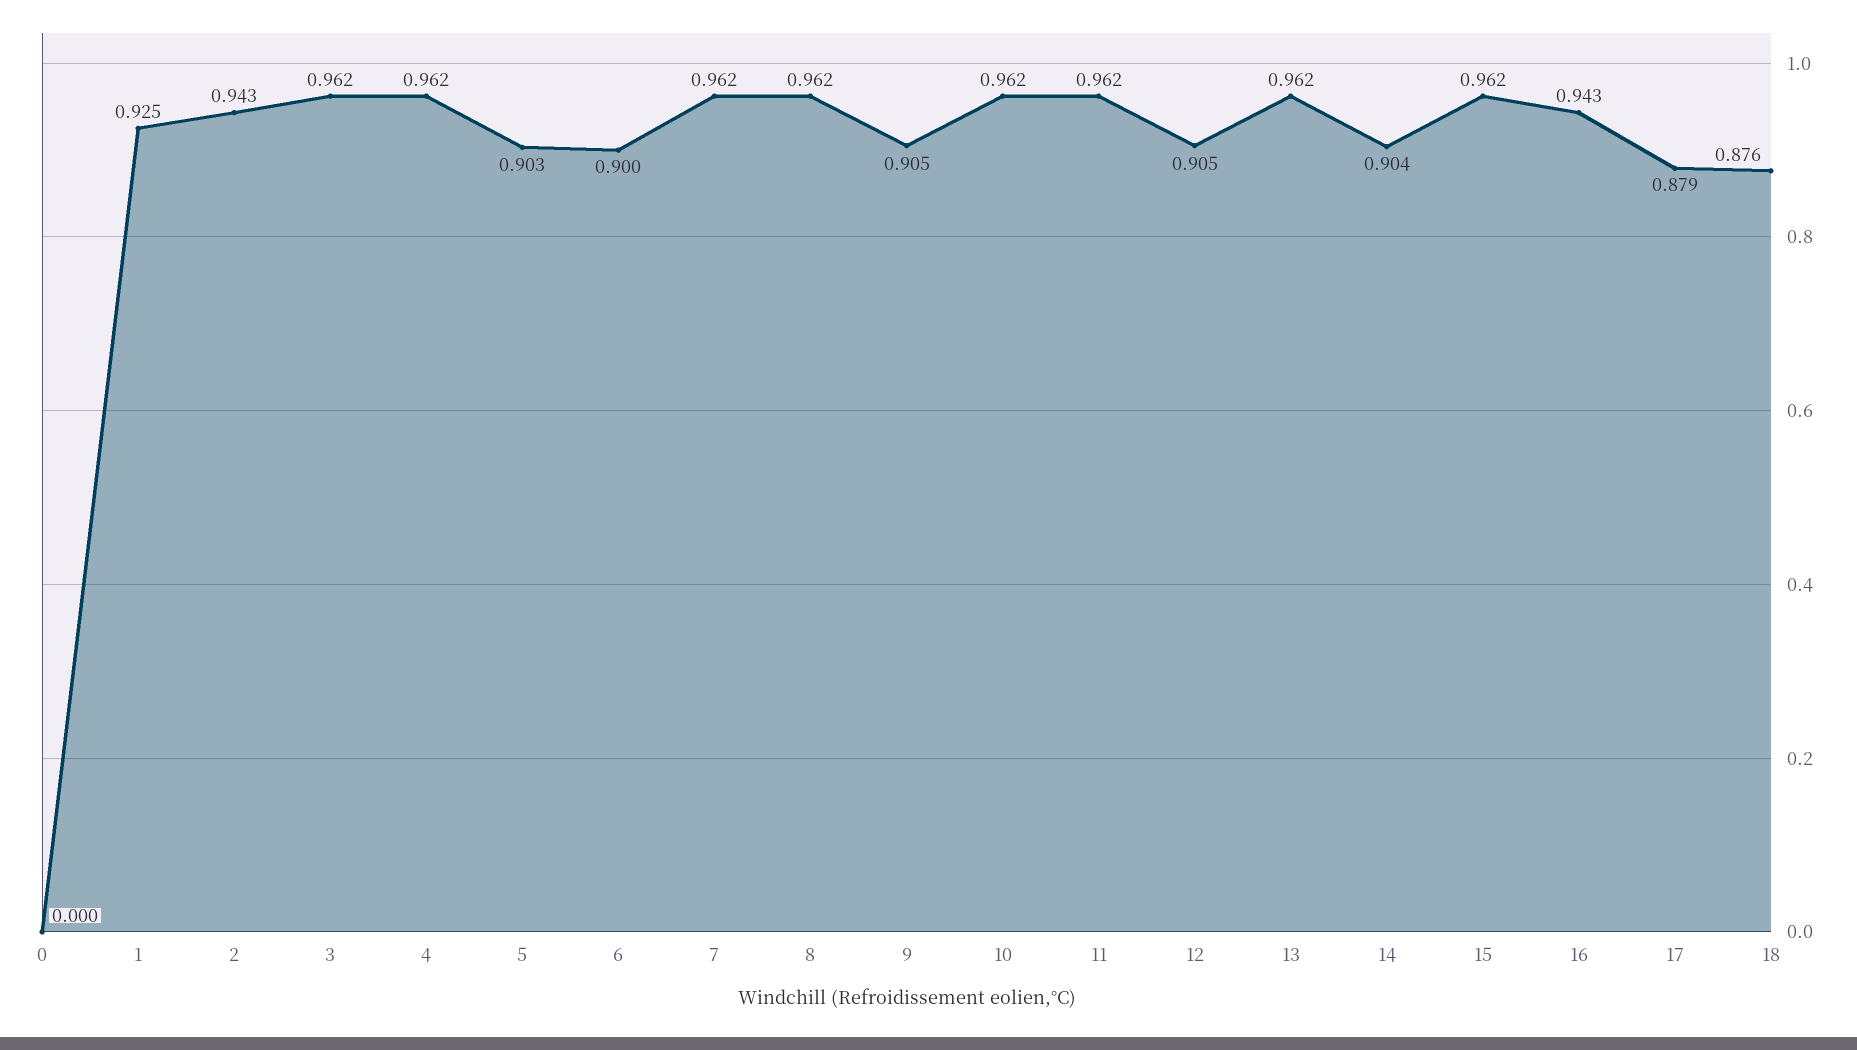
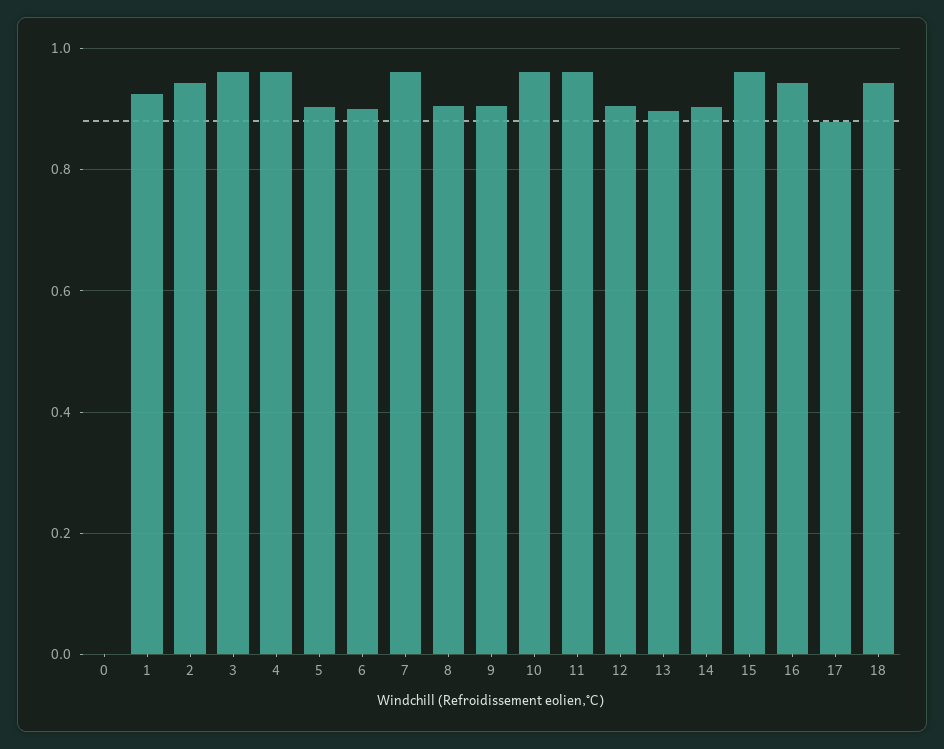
8: 0.962 -> 0.9
13: 0.962 -> 0.9
18: 0.876 -> 0.94

